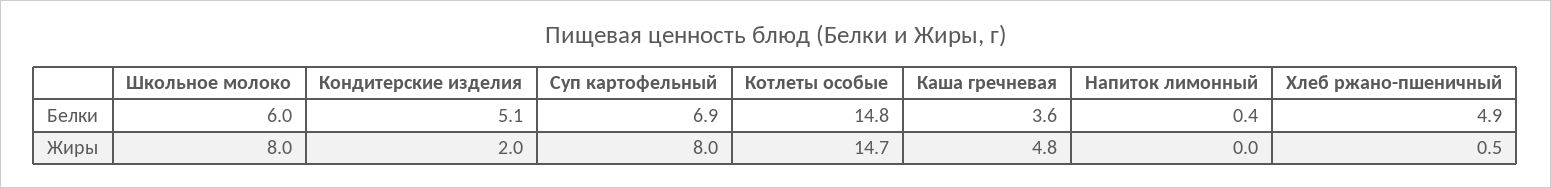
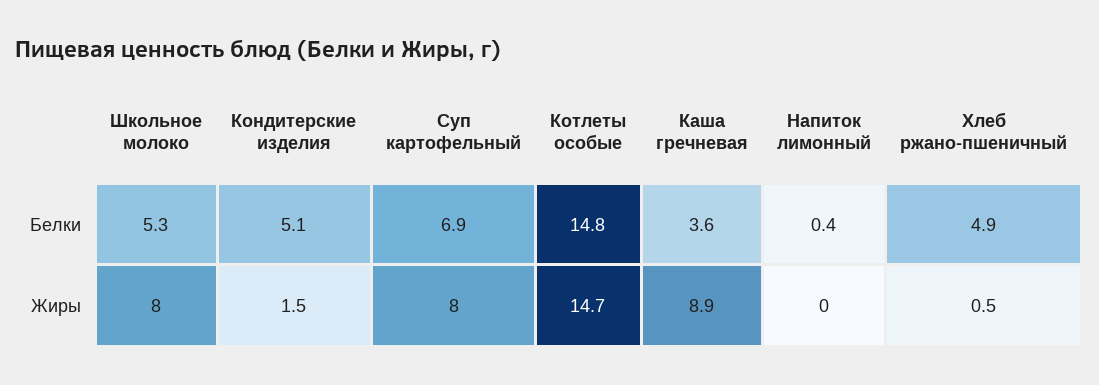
Школьное молоко, Белки: 6 -> 5.3
Кондитерские изделия, Жиры: 2 -> 1.5
Каша гречневая, Жиры: 4.8 -> 8.9

